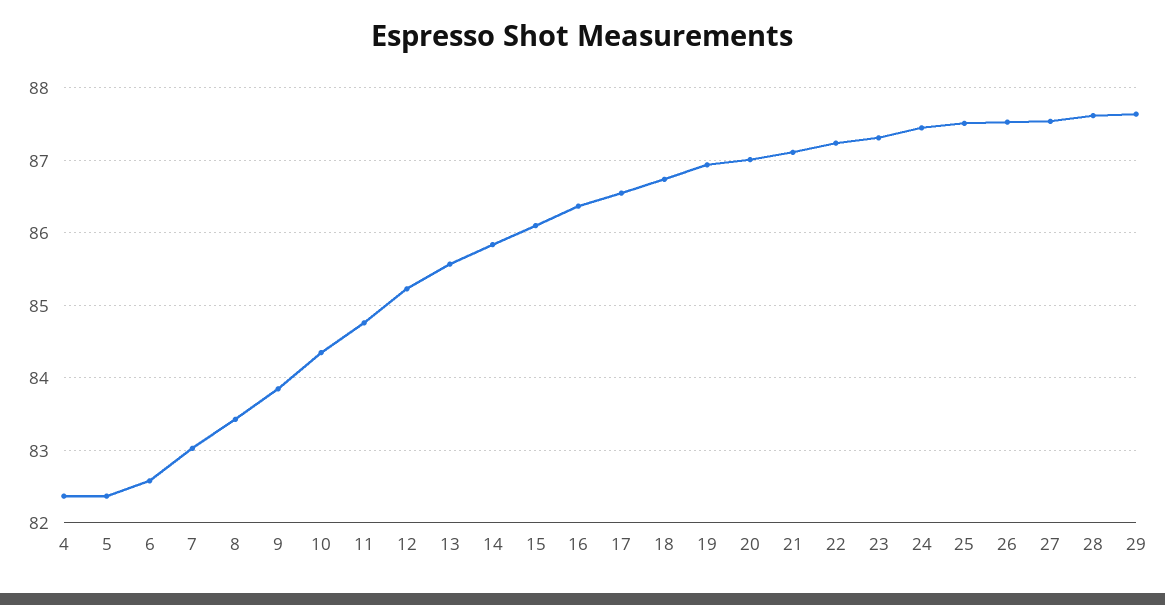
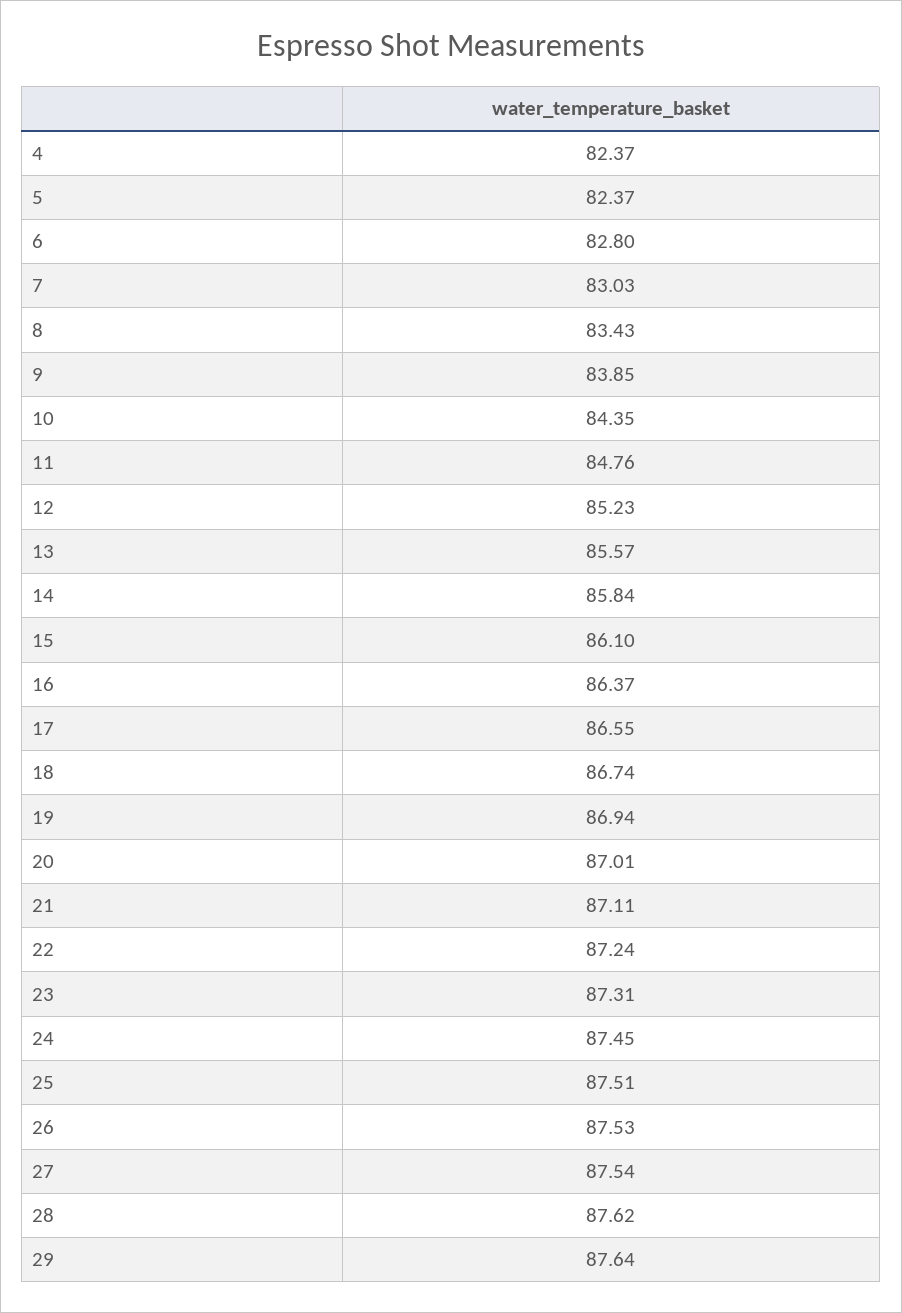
6: 82.6 -> 82.8

